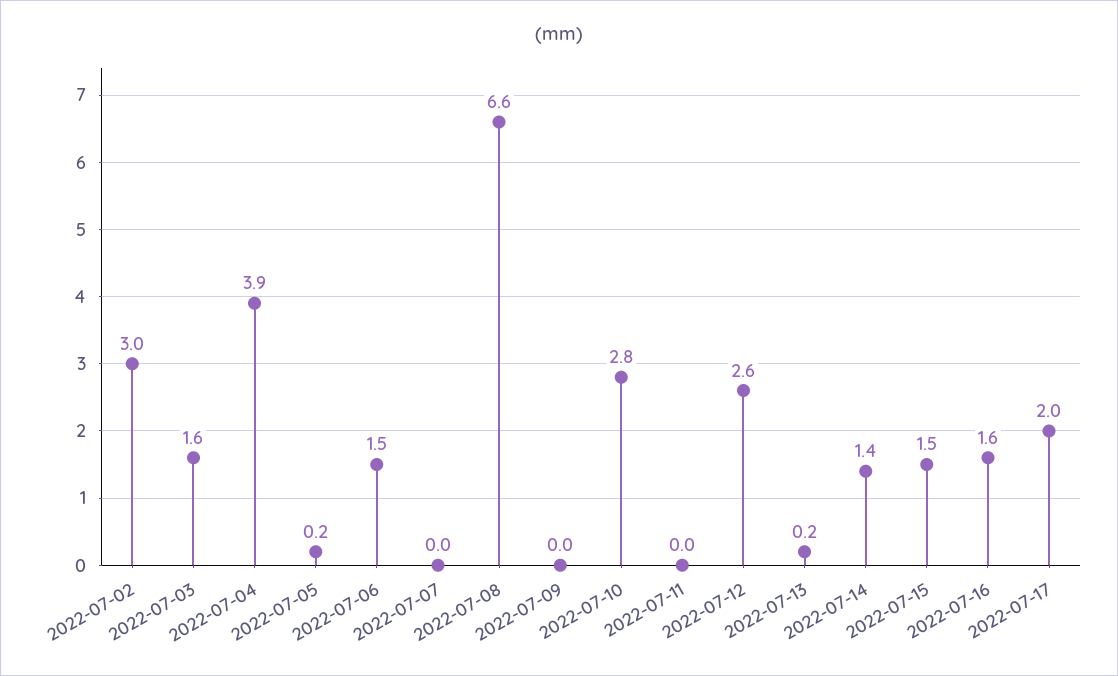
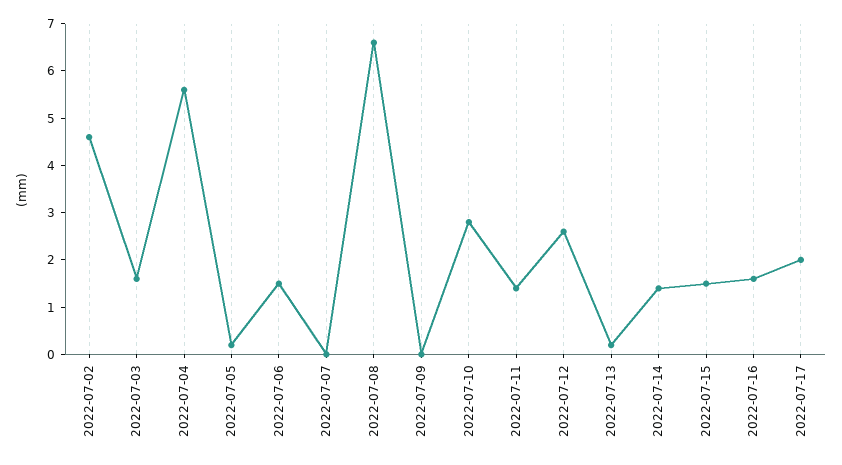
2022-07-02: 3 -> 4.5
2022-07-04: 3.9 -> 5.5
2022-07-11: 0 -> 1.5

